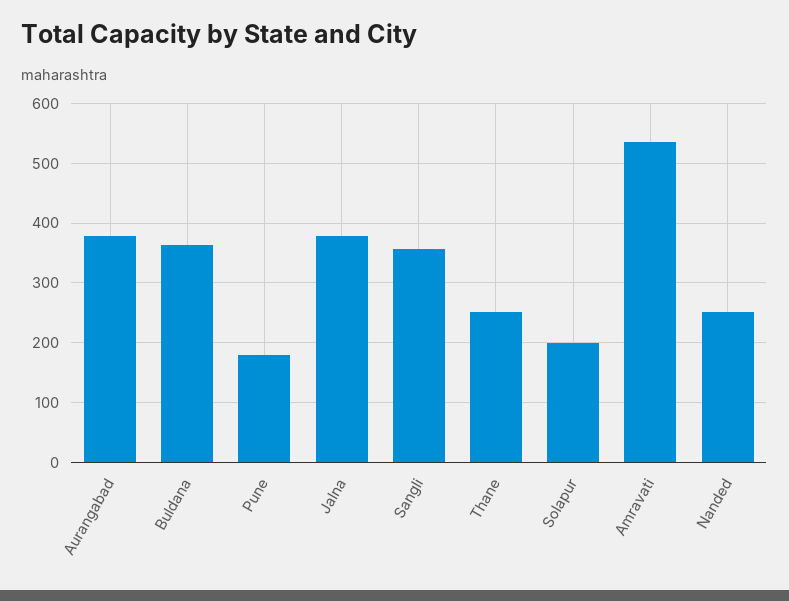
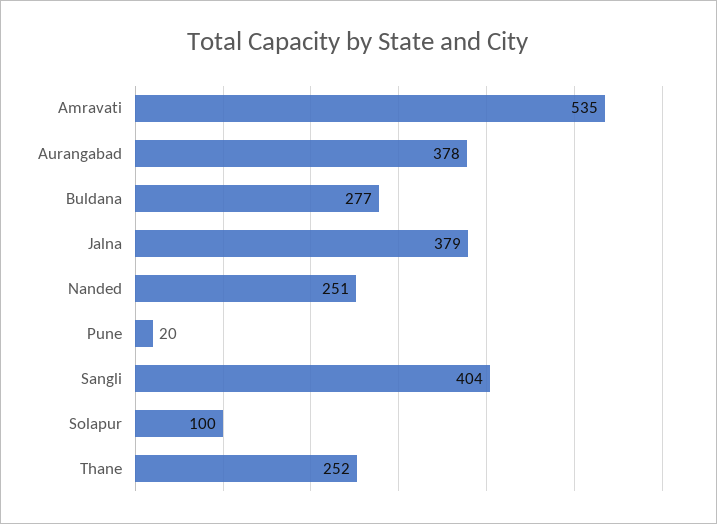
Buldana: 360 -> 277
Pune: 180 -> 20
Sangli: 360 -> 404
Solapur: 200 -> 100

